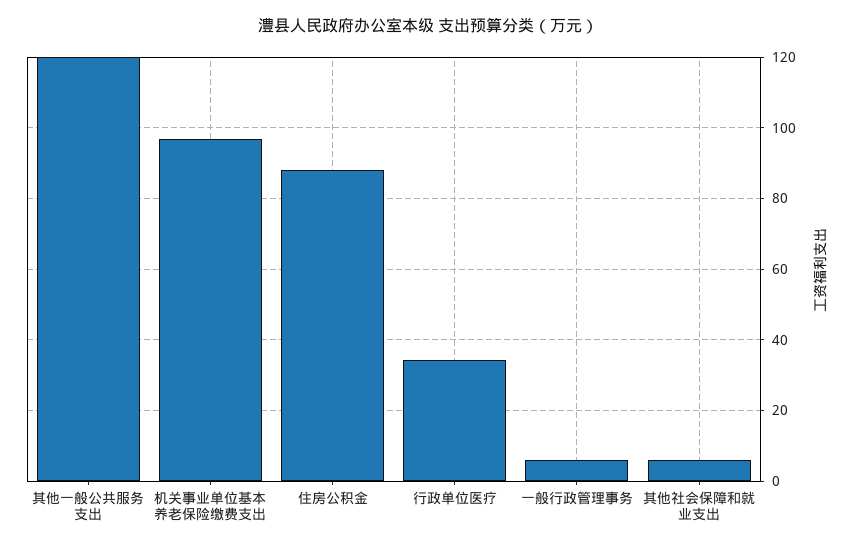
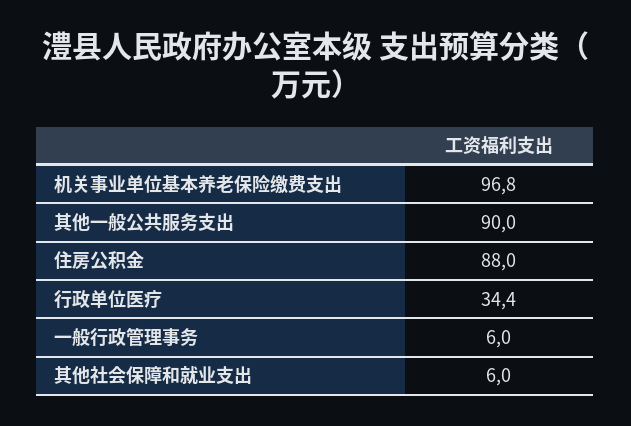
其他一般公共服务支出: 120 -> 90

